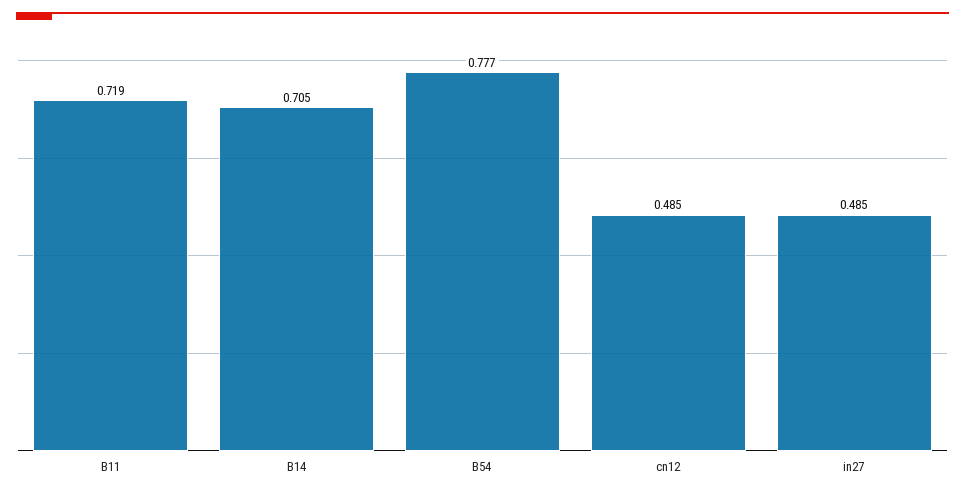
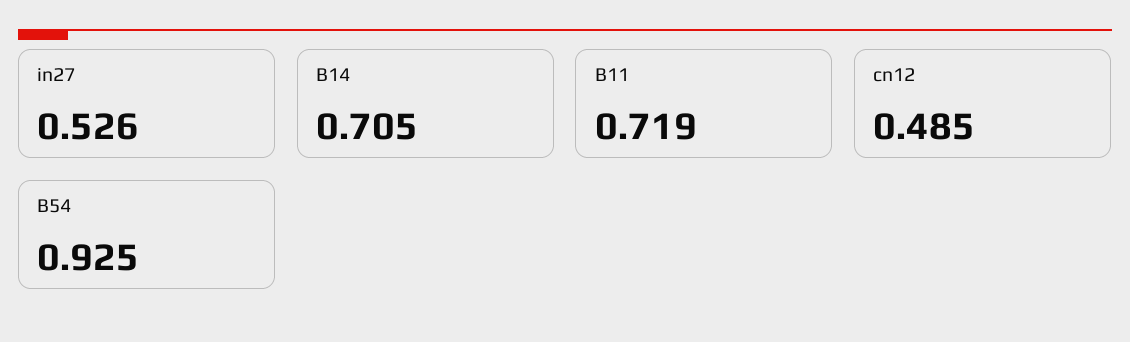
B54: 0.777 -> 0.925
in27: 0.485 -> 0.526

